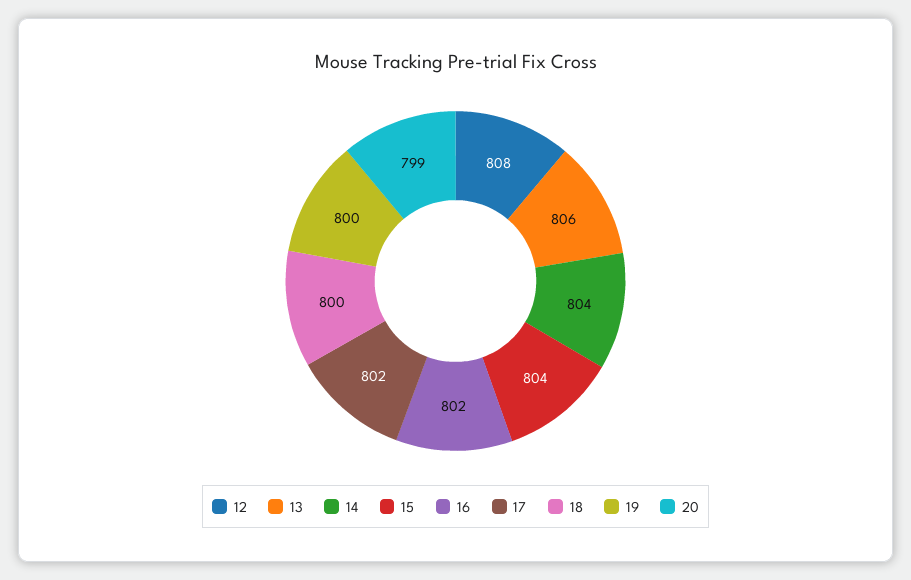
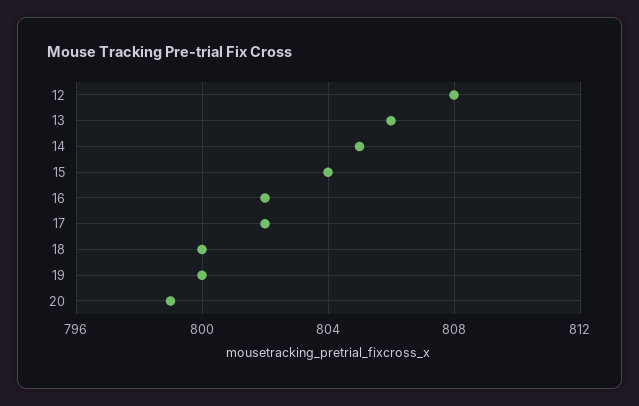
14: 804 -> 805

